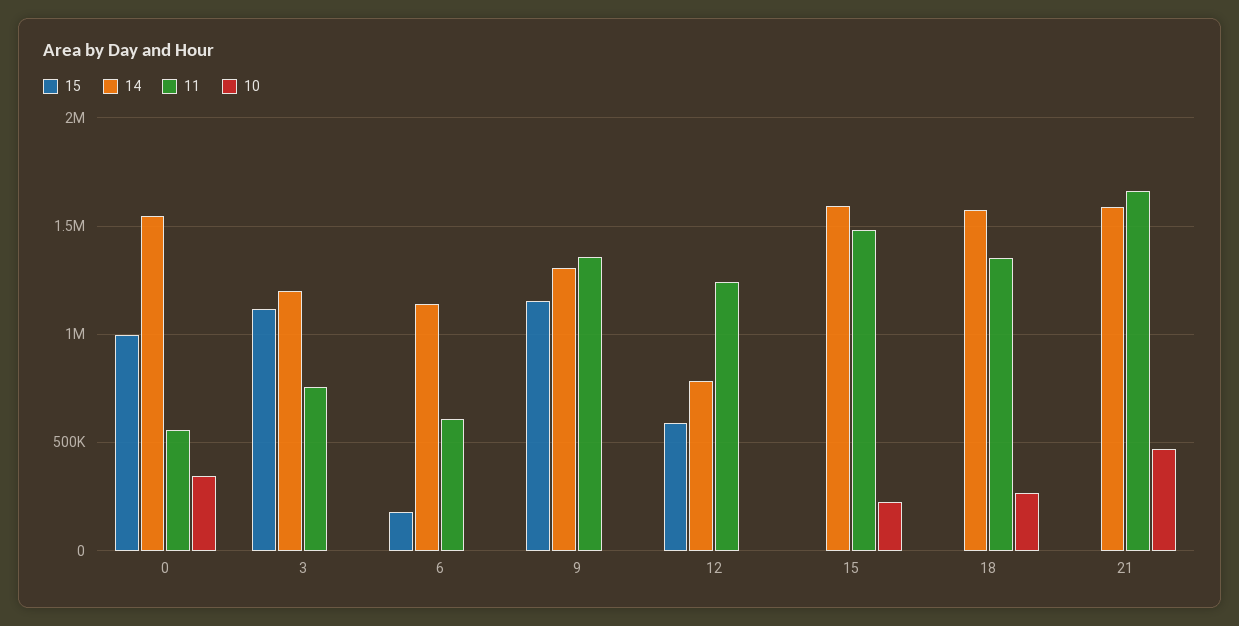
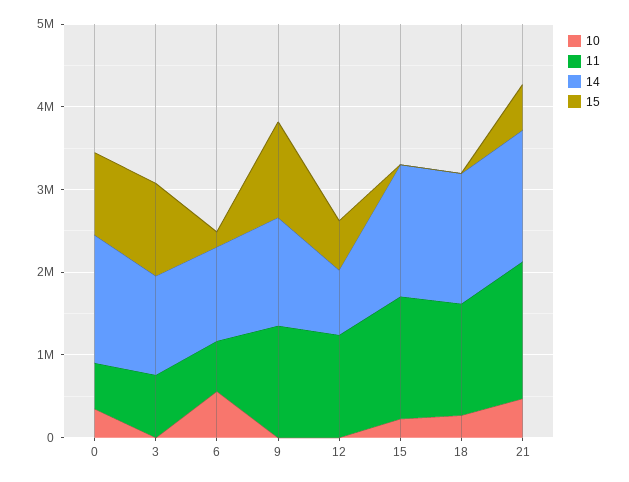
10, 6: 0 -> 600000
15, 21: 0 -> 600000

